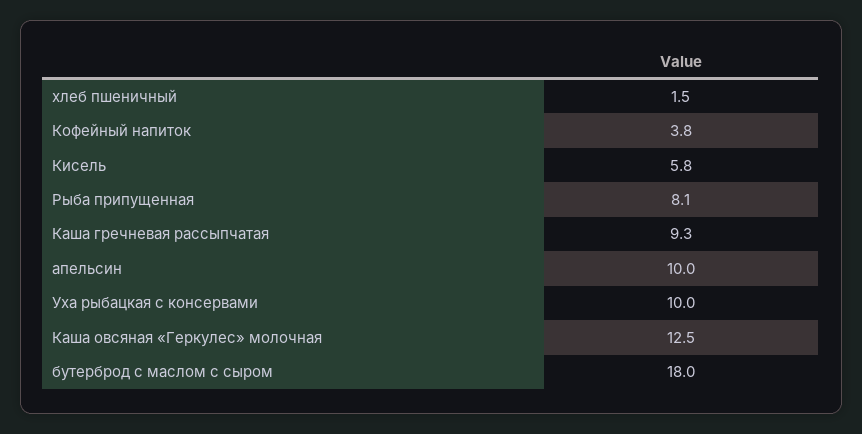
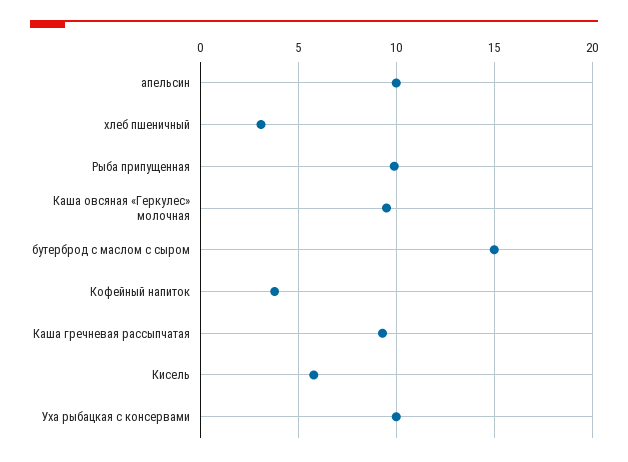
хлеб пшеничный: 1.5 -> 3
Рыба припущенная: 8.1 -> 10
Каша овсяная «Геркулес» молочная: 12.5 -> 9.5
бутерброд с маслом с сыром: 18 -> 15

